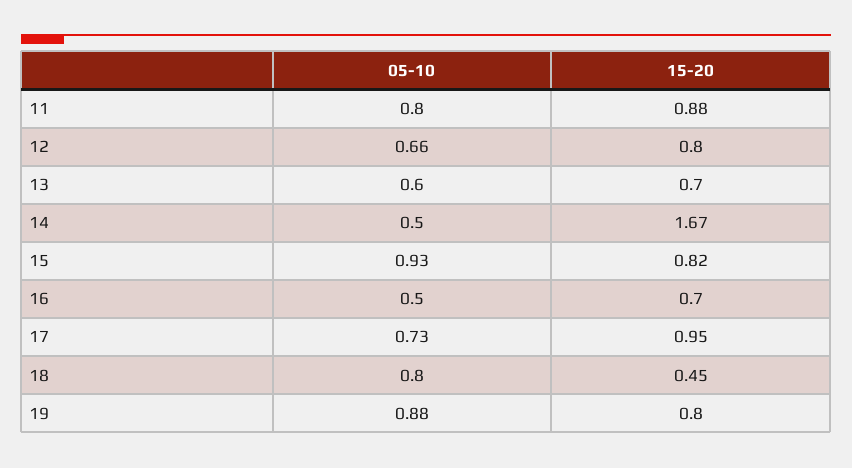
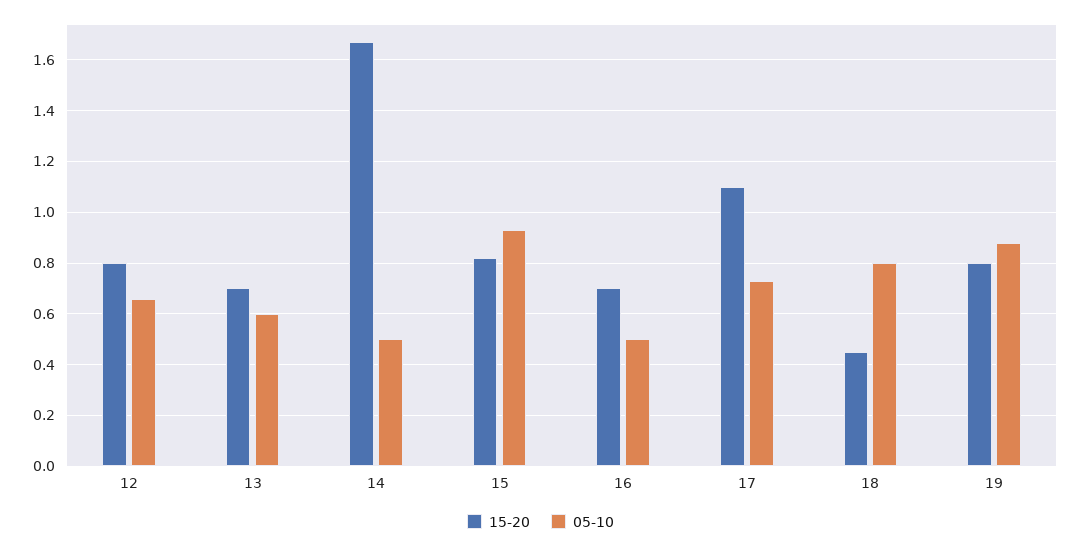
05-10, 11: 0.8 -> none
15-20, 11: 0.88 -> none
15-20, 17: 0.95 -> 1.1

